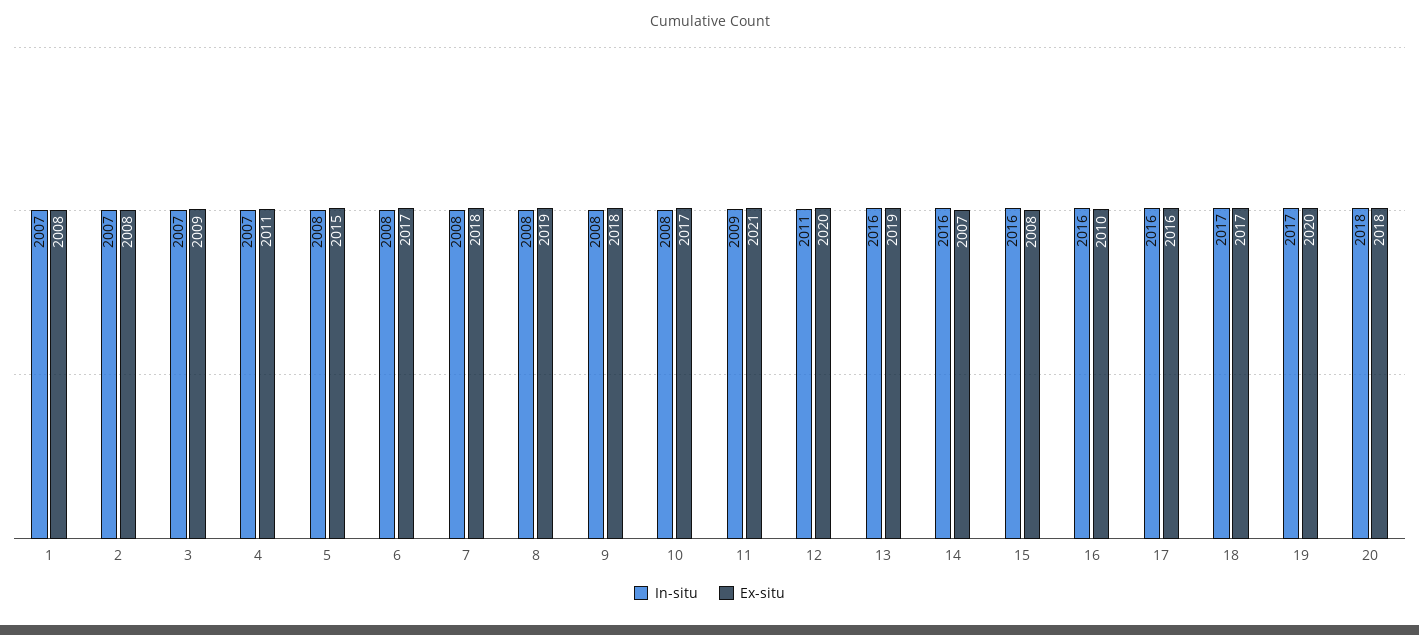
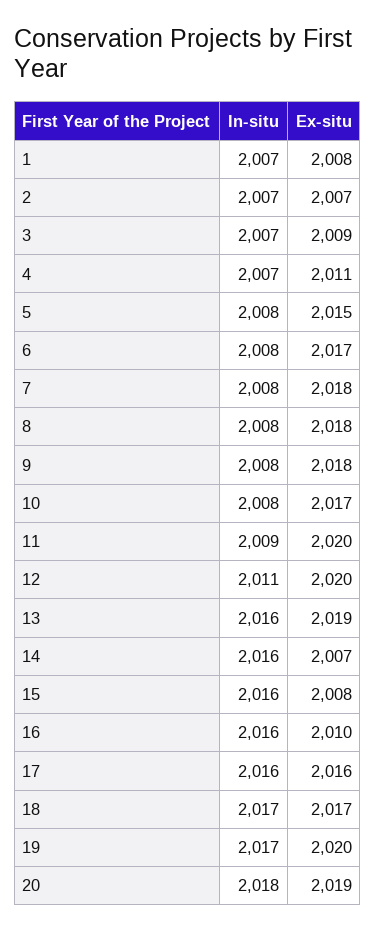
Ex-situ, 2: 2008 -> 2007
Ex-situ, 8: 2019 -> 2018
Ex-situ, 11: 2021 -> 2020
Ex-situ, 20: 2018 -> 2019

